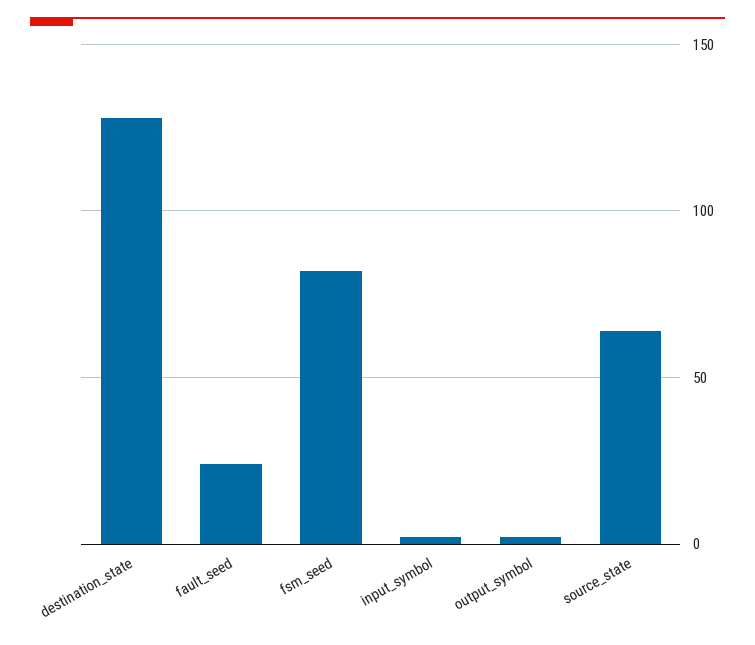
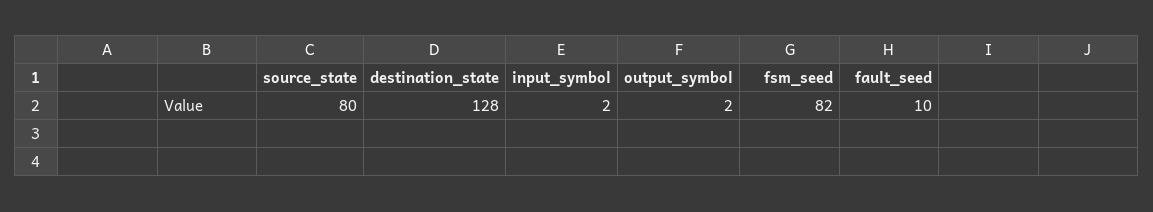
fault_seed: 25 -> 10
source_state: 65 -> 80

